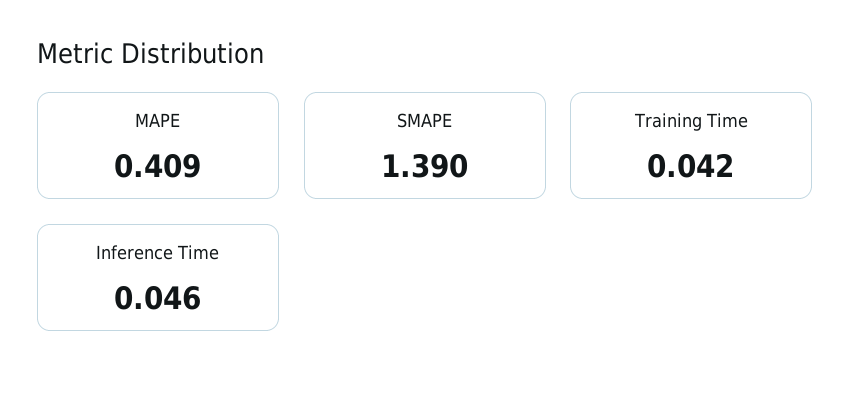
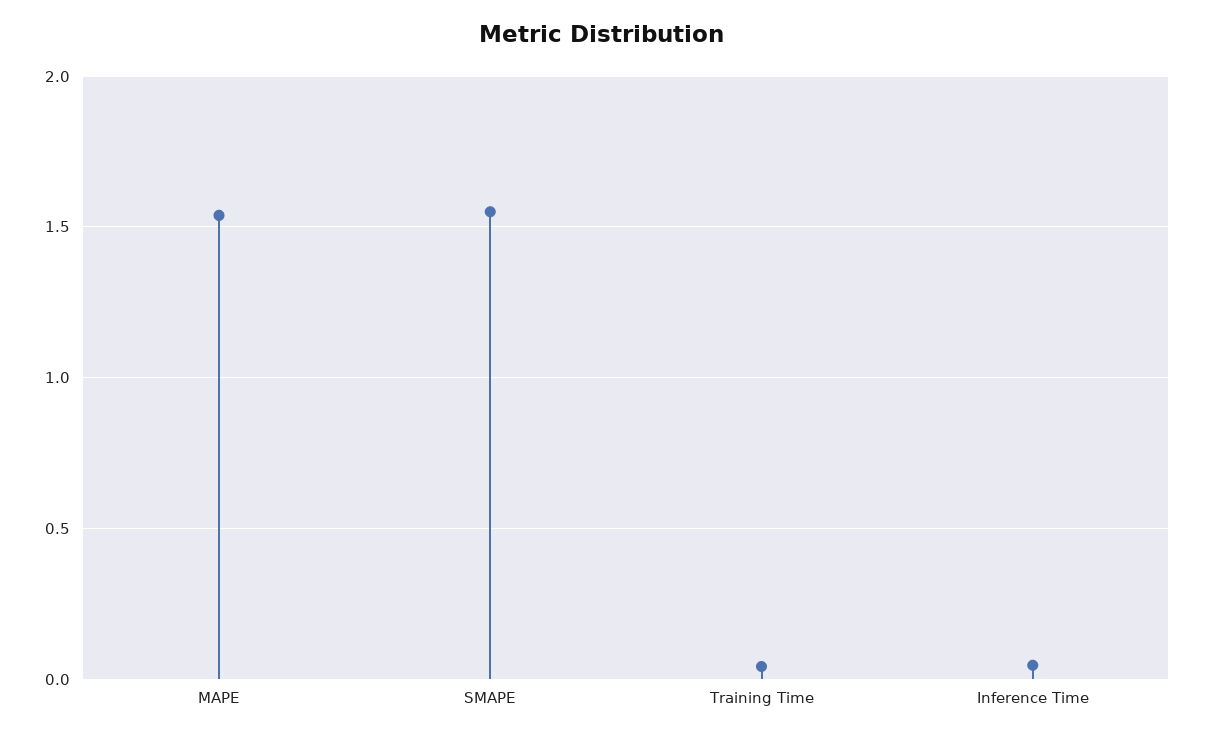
MAPE: 0.409 -> 1.55
SMAPE: 1.39 -> 1.55

